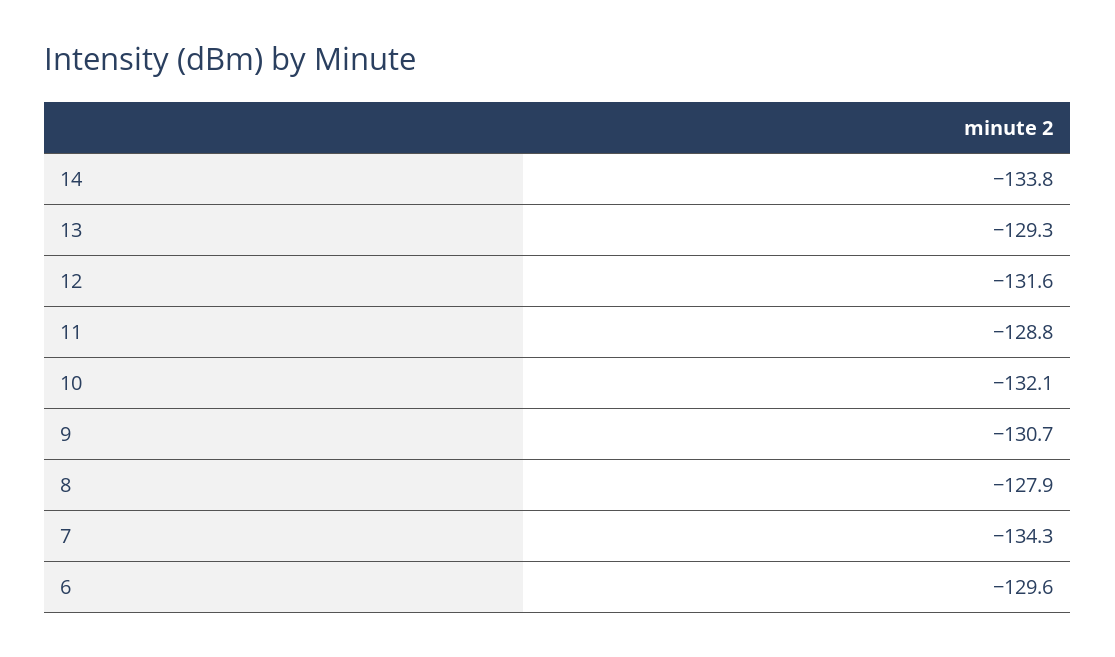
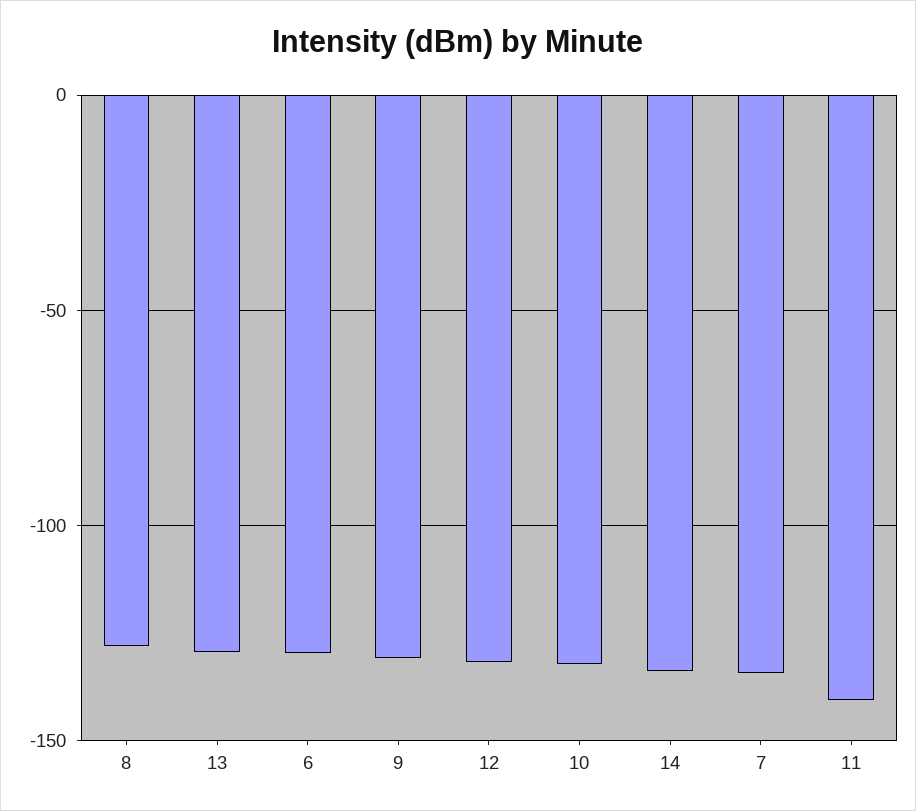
11: -128.8 -> -140

